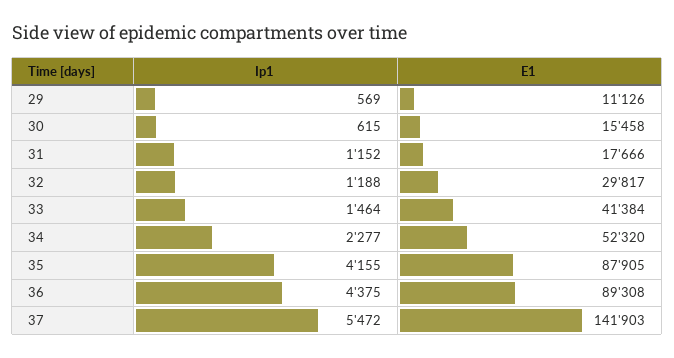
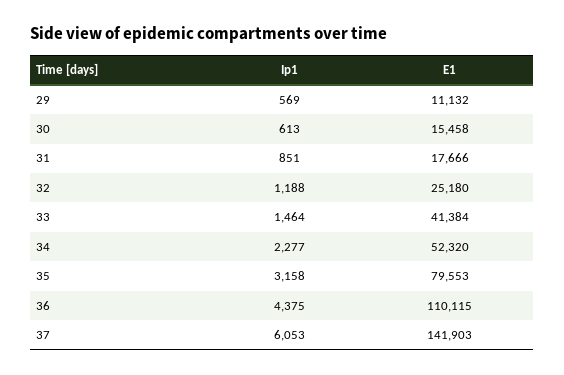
E1, 29: 11126 -> 11132
Ip1, 30: 615 -> 613
Ip1, 31: 1152 -> 851
E1, 32: 29817 -> 25180
Ip1, 35: 4155 -> 3158
E1, 35: 87905 -> 79553
E1, 36: 89308 -> 110115
Ip1, 37: 5472 -> 6053

